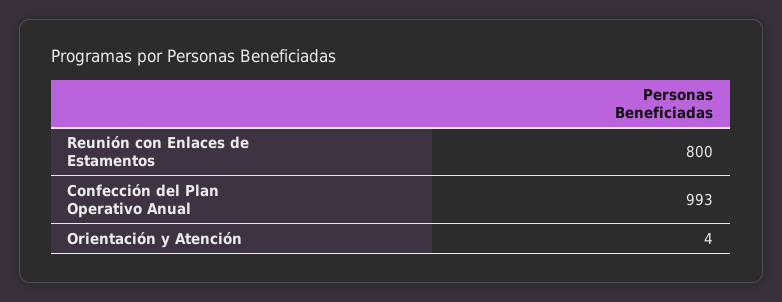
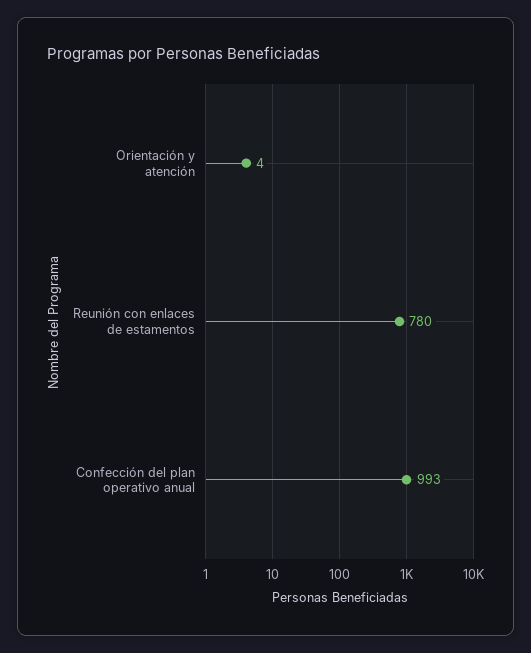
Reunión con Enlaces de Estamentos: 800 -> 780

